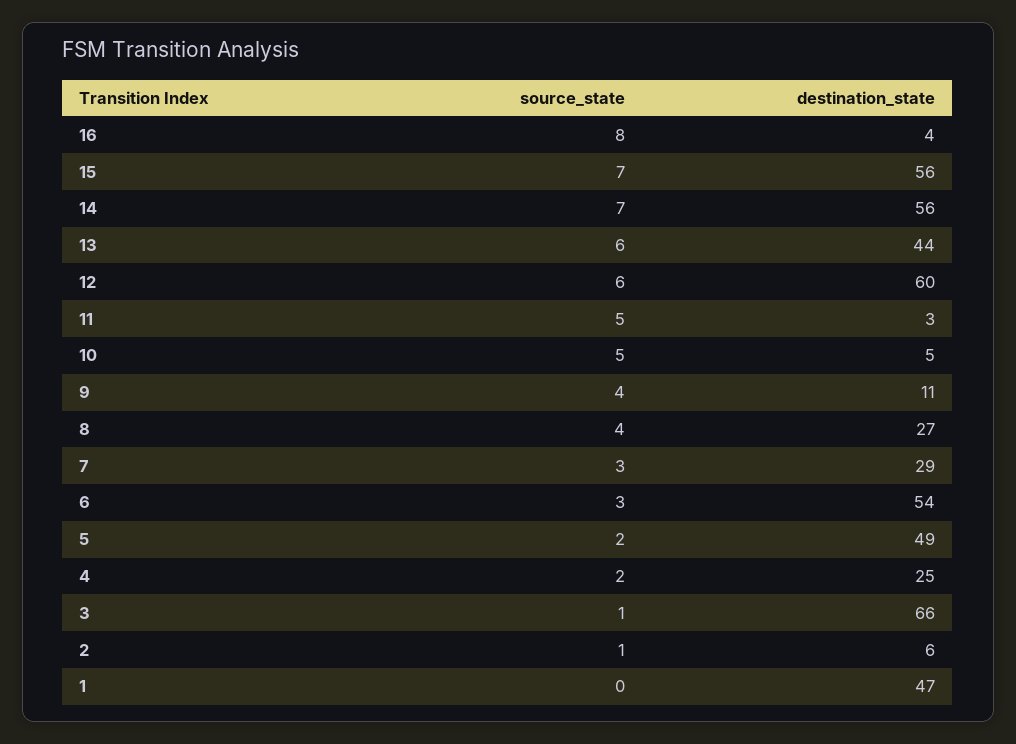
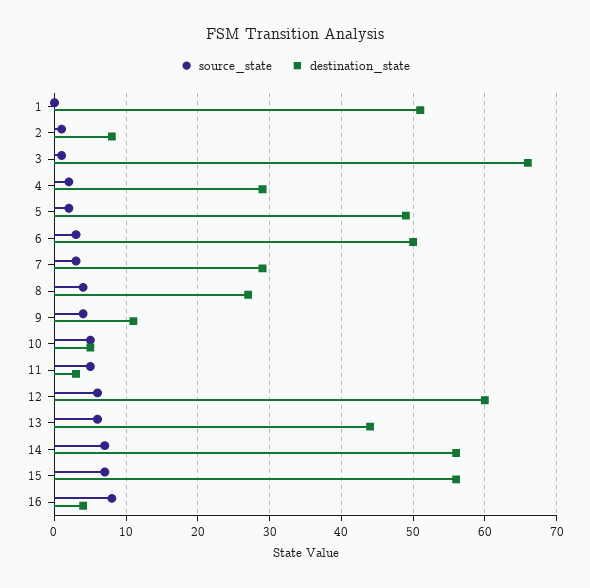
destination_state, 6: 54 -> 50
destination_state, 4: 25 -> 29
destination_state, 2: 6 -> 8
destination_state, 1: 47 -> 51

